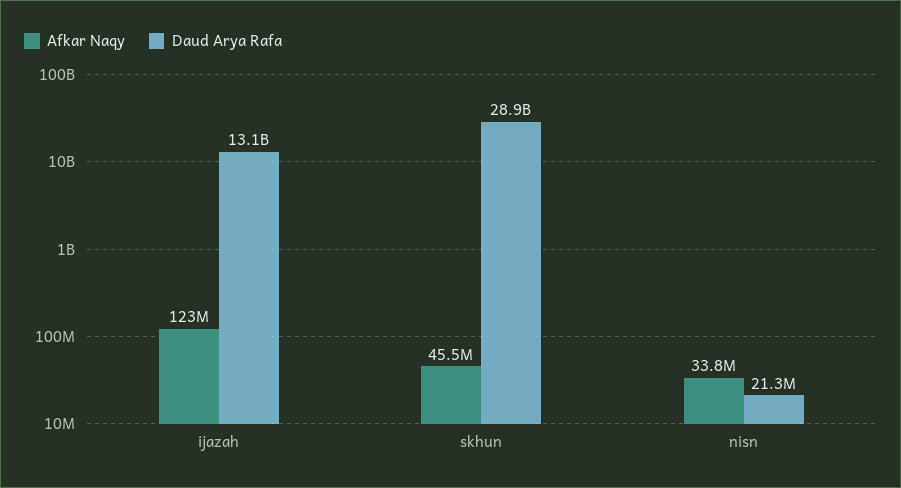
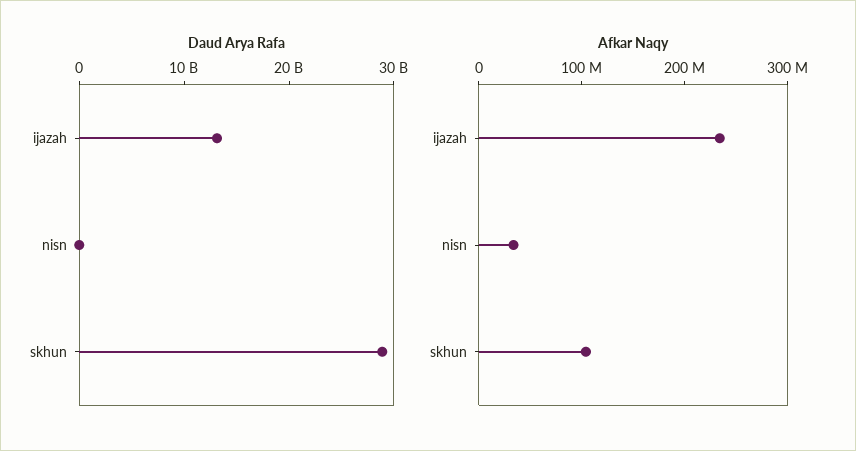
Afkar Naqy, ijazah: 123000000 -> 240000000
Afkar Naqy, skhun: 45500000 -> 100000000

